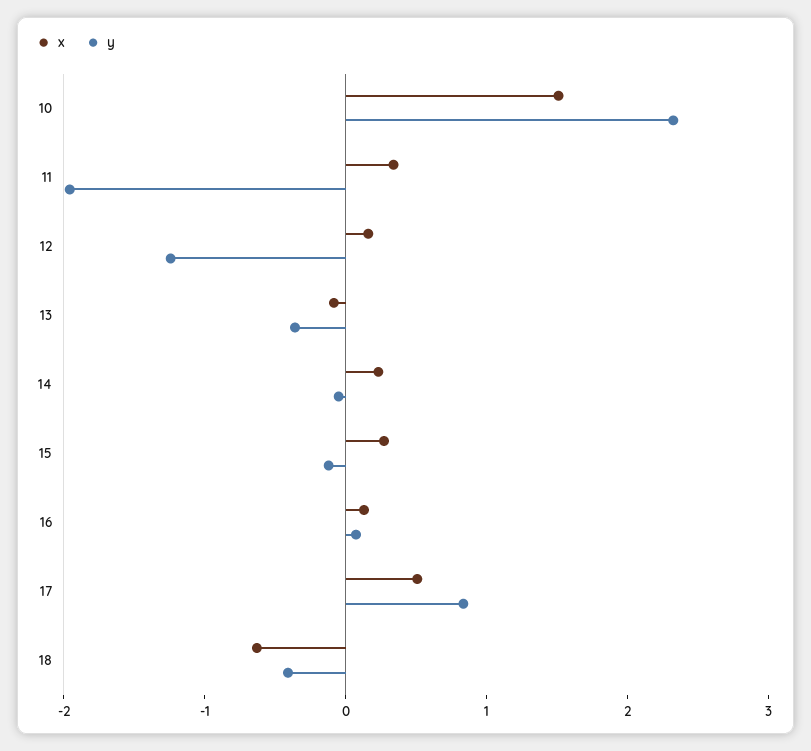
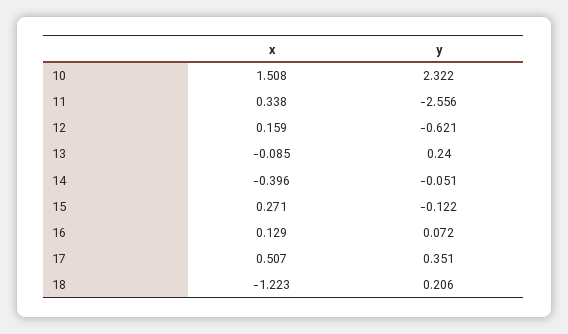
y, 11: -2 -> -2.556
y, 12: -1.2 -> -0.621
y, 13: -0.4 -> 0.24
x, 14: 0.2 -> -0.396
y, 17: 0.8 -> 0.351
x, 18: -0.6 -> -1.223
y, 18: -0.4 -> 0.206

